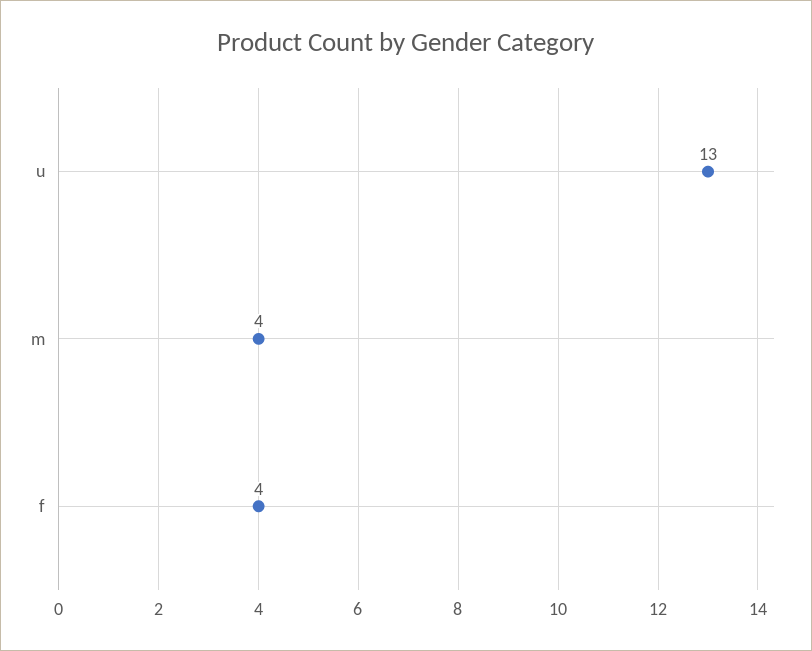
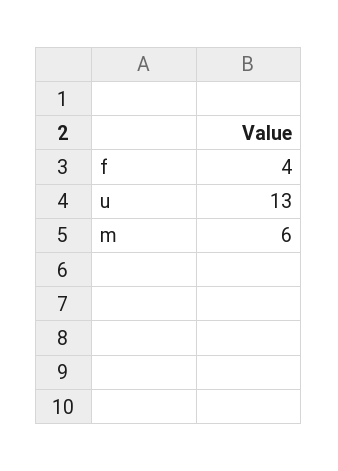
m: 4 -> 6

